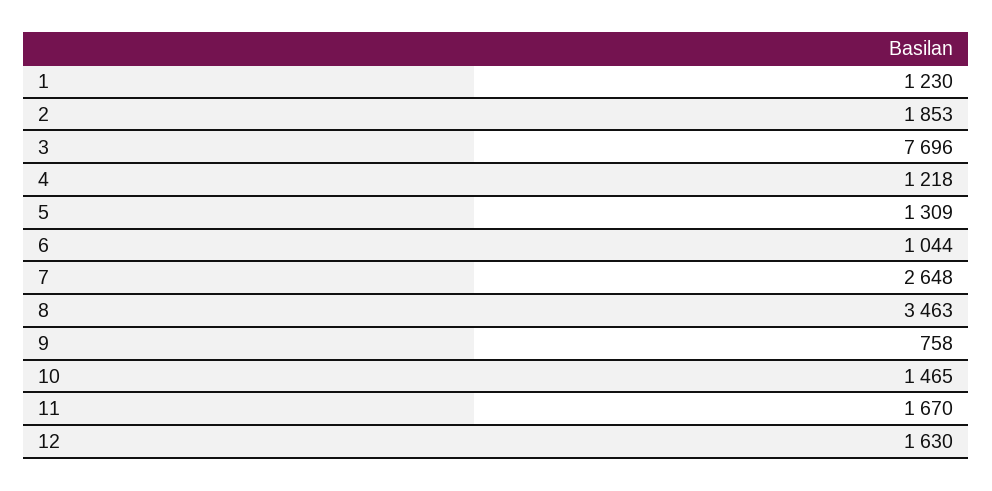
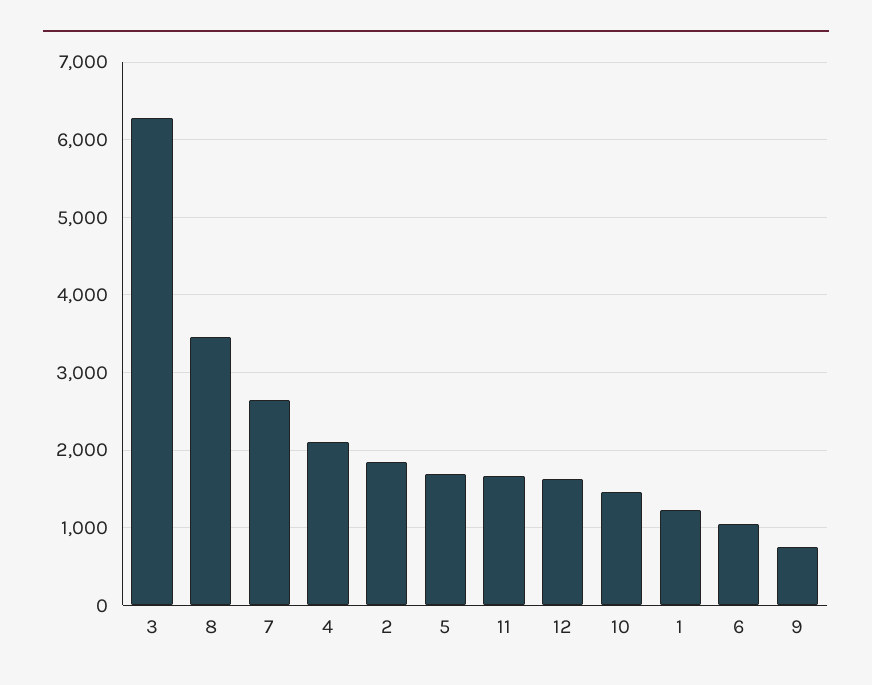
3: 7696 -> 6300
4: 1218 -> 2100
5: 1309 -> 1700

